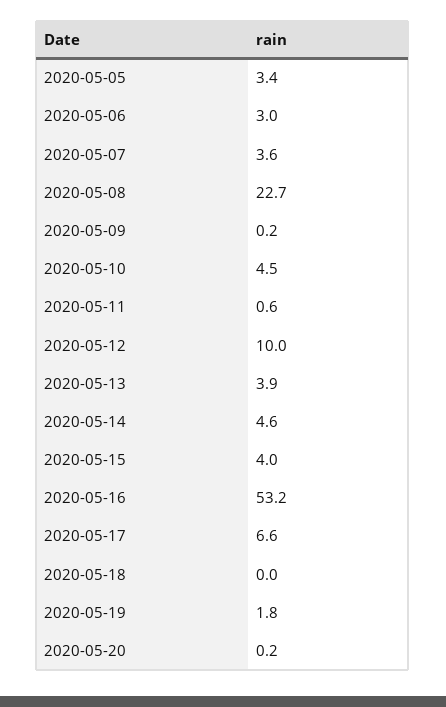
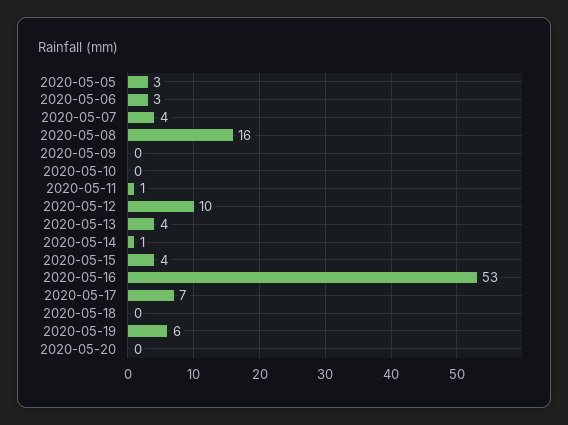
2020-05-08: 22.7 -> 16
2020-05-10: 4.5 -> 0
2020-05-14: 4.6 -> 1
2020-05-19: 1.8 -> 6

